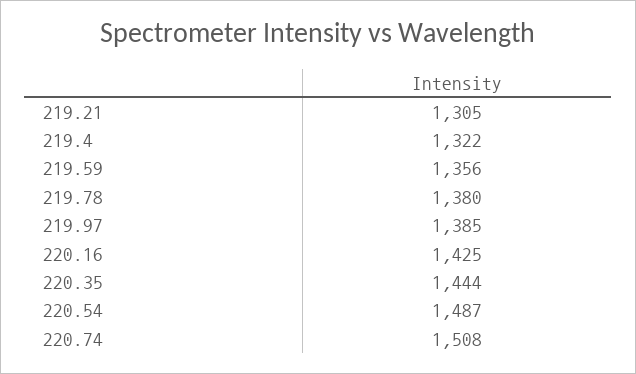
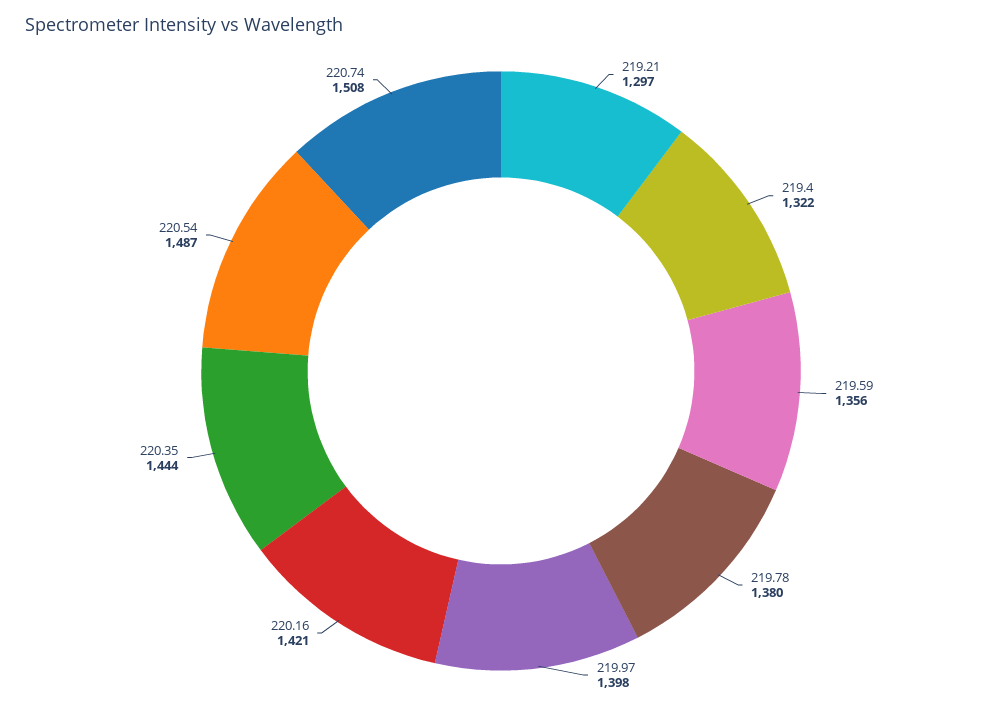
219.21: 1305 -> 1297
219.97: 1385 -> 1398
220.16: 1425 -> 1421

